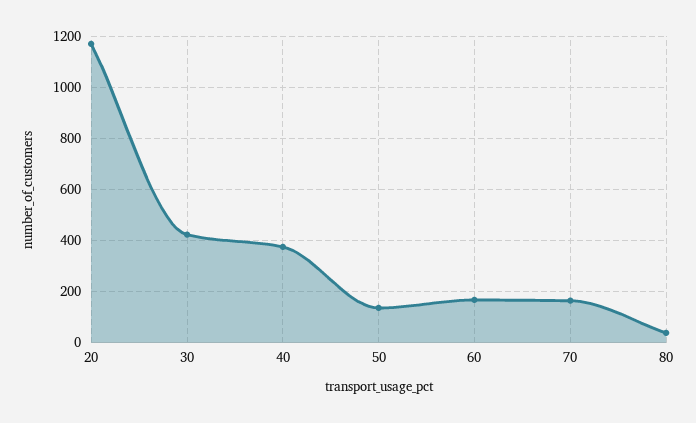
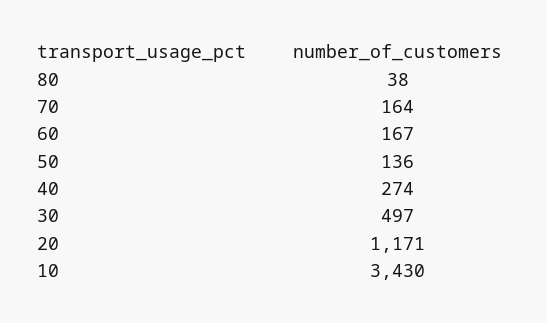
30: 425 -> 497
40: 375 -> 274
10: none -> 3430

